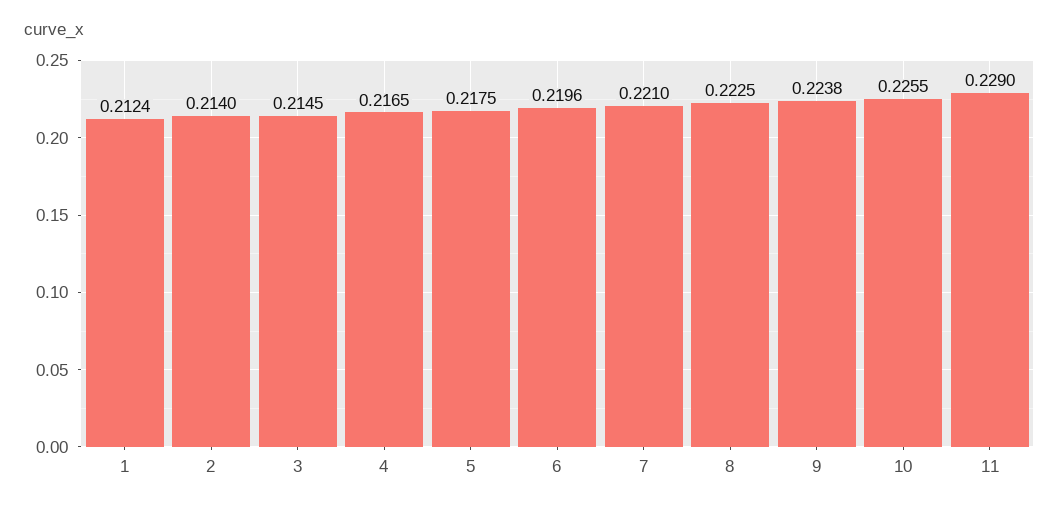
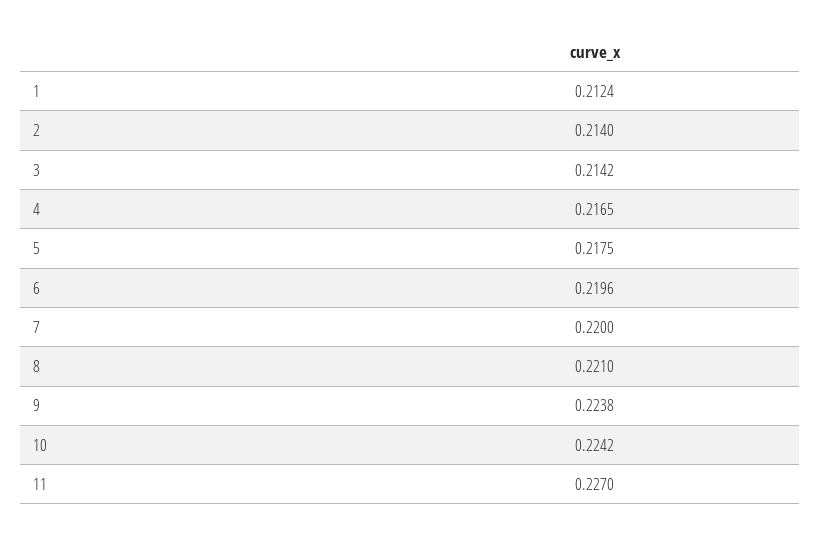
3: 0.2145 -> 0.2142
7: 0.221 -> 0.22
8: 0.2225 -> 0.221
10: 0.2255 -> 0.2242
11: 0.229 -> 0.227

